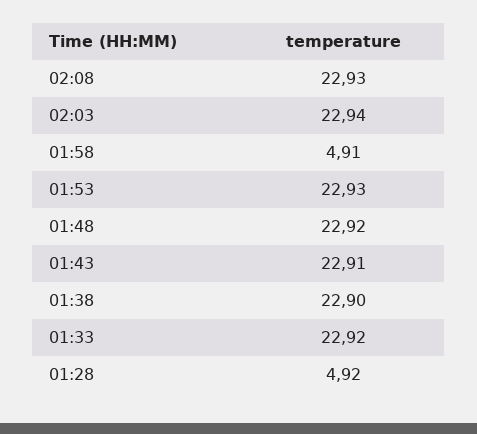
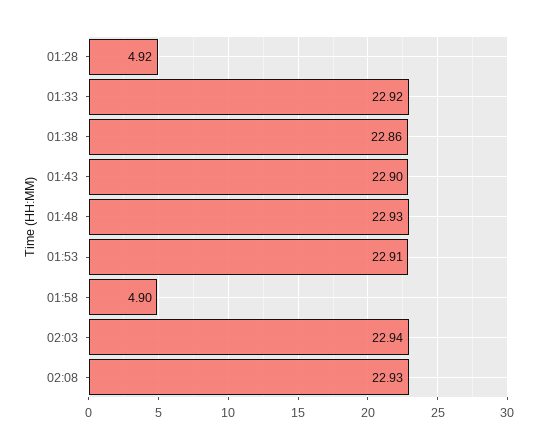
01:58: 4.91 -> 4.9
01:53: 22.93 -> 22.91
01:48: 22.92 -> 22.93
01:43: 22.91 -> 22.9
01:38: 22.9 -> 22.86

